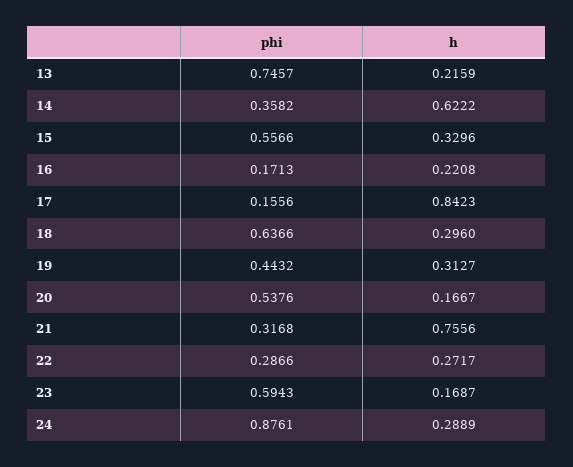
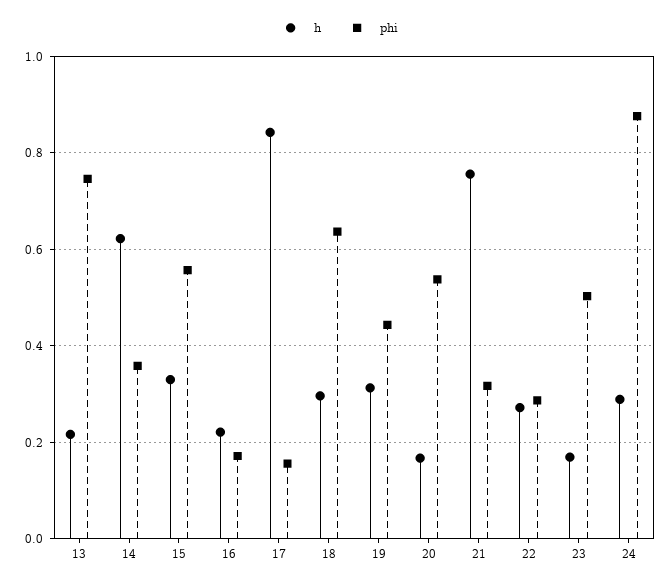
phi, 23: 0.5943 -> 0.5

